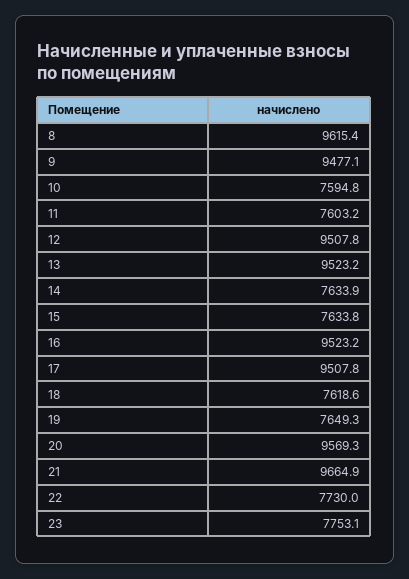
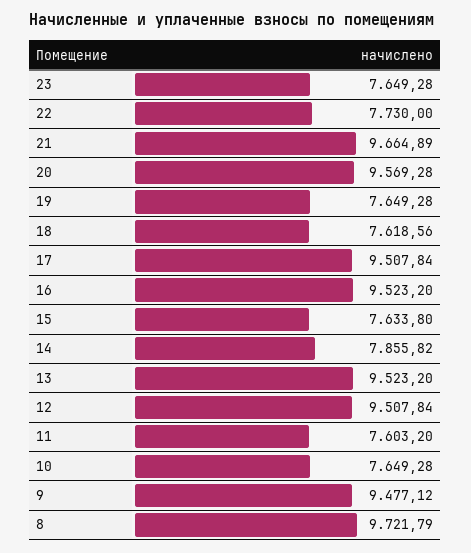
8: 9615.4 -> 9721.79
10: 7594.8 -> 7649.28
14: 7633.9 -> 7855.82
23: 7753.1 -> 7649.28

